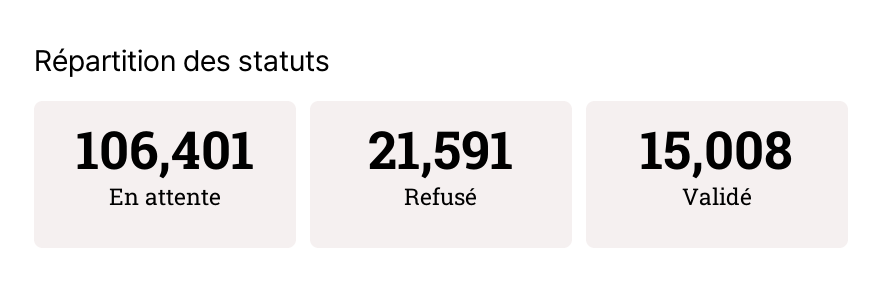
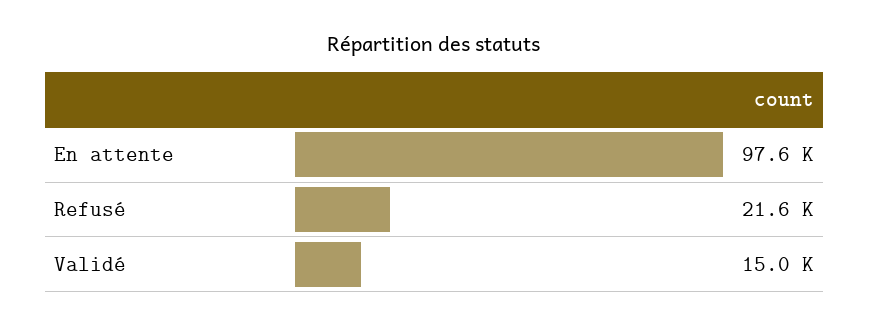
En attente: 106401 -> 97600

